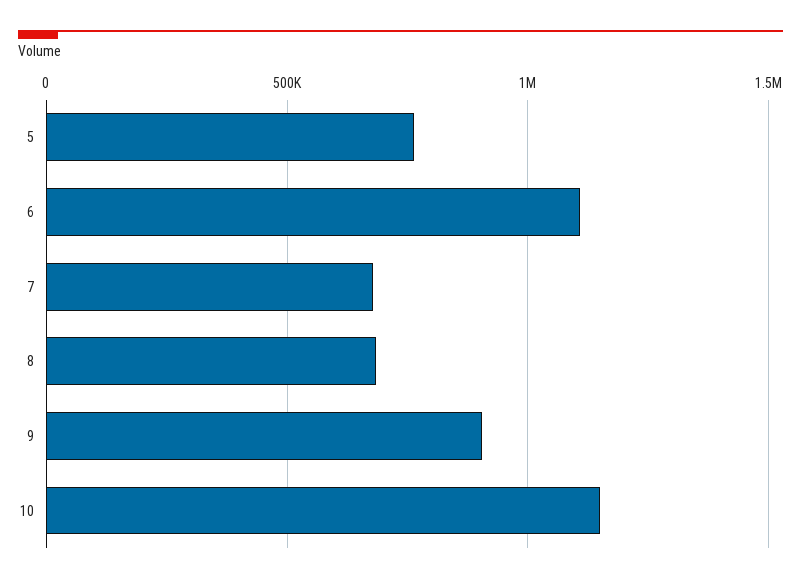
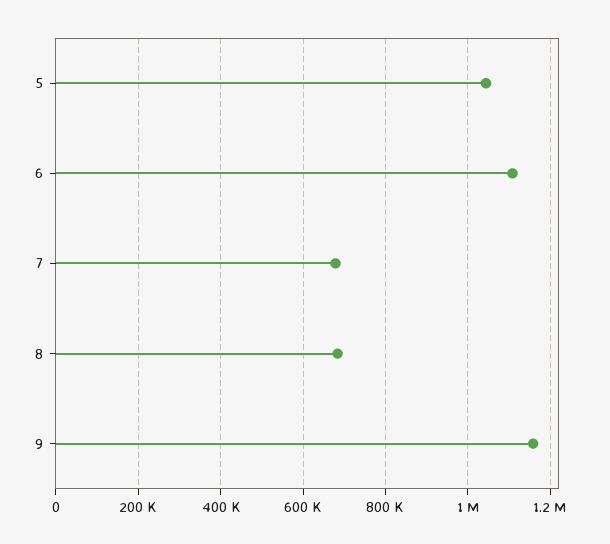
5: 750000 -> 1040000
9: 900000 -> 1160000
10: 1150000 -> none

